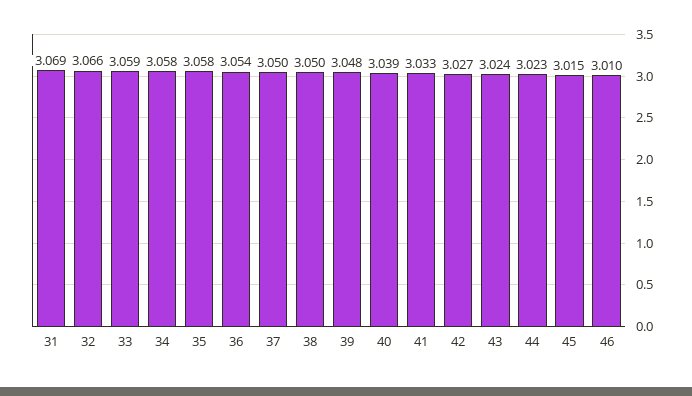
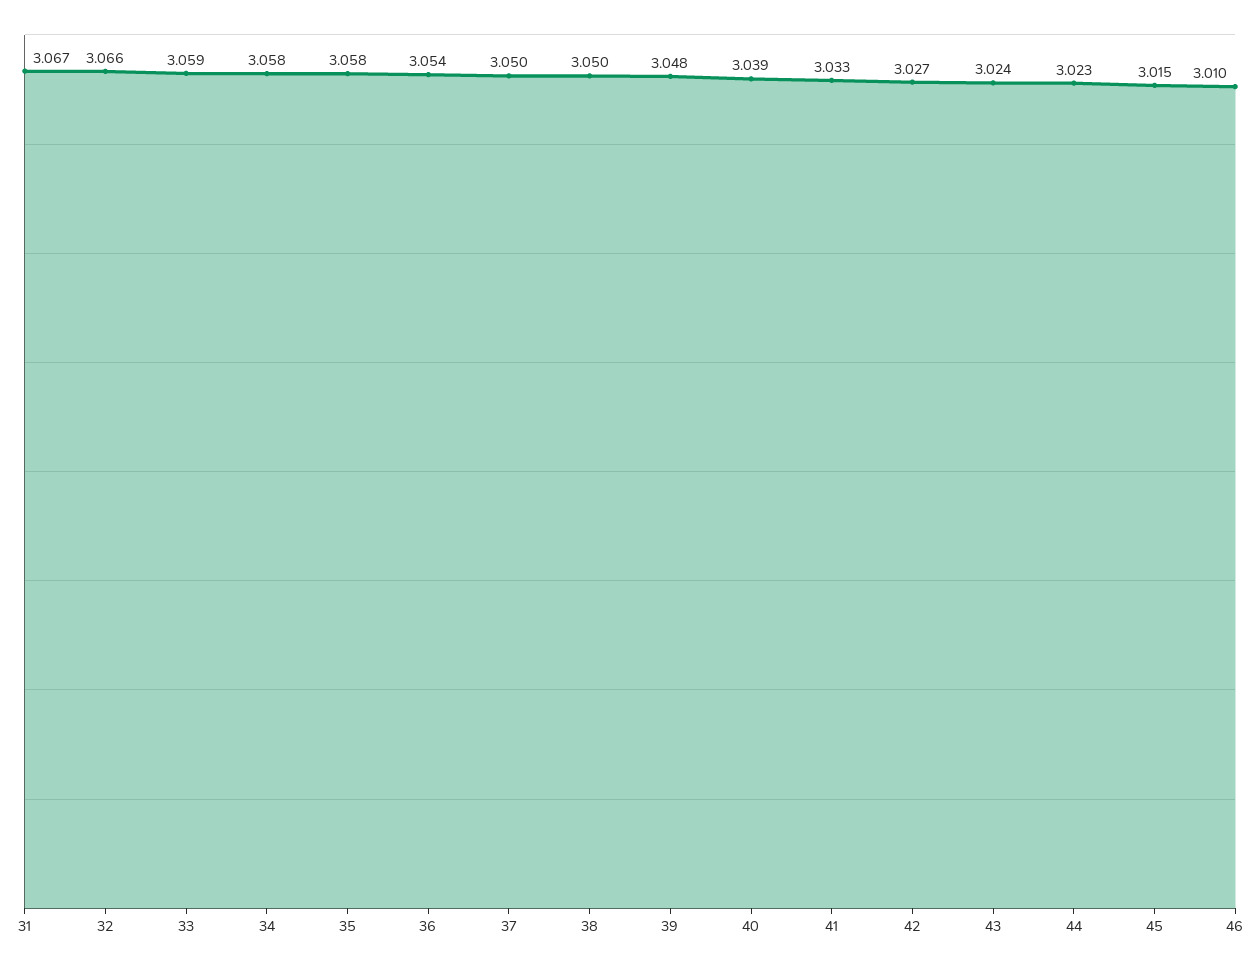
31: 3.069 -> 3.067

